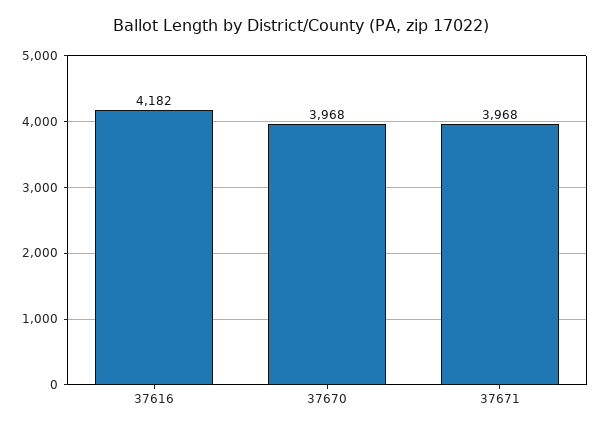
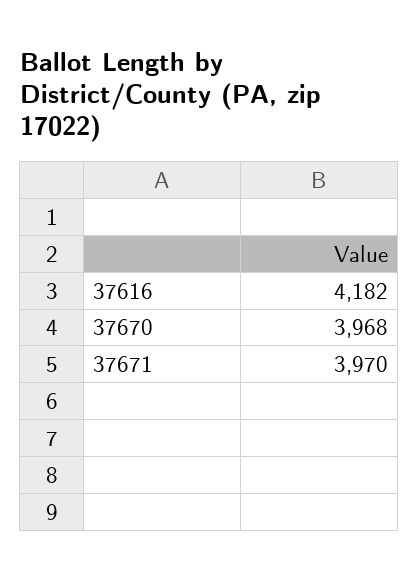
37671: 3968 -> 3970

